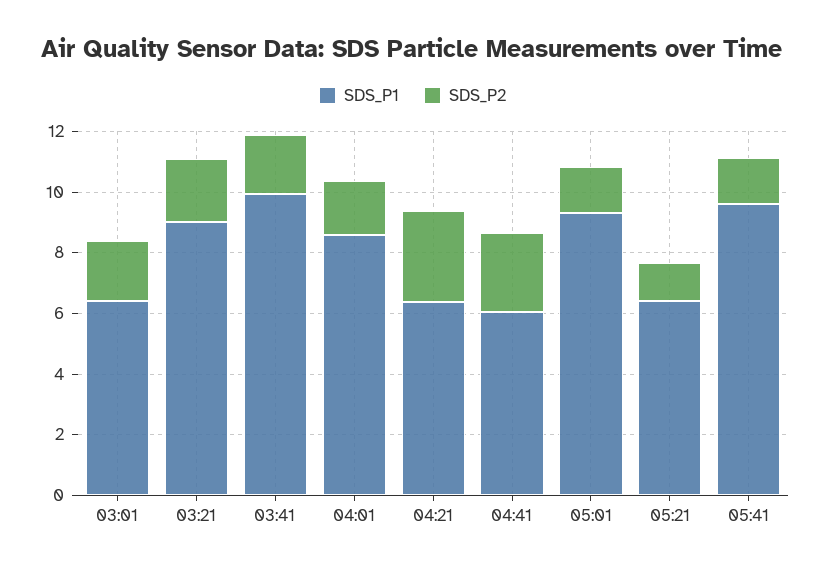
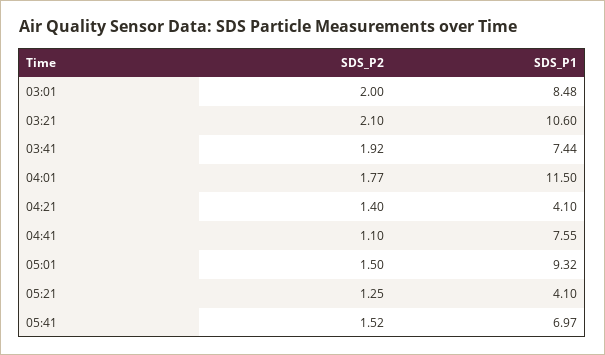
SDS_P1, 03:01: 6.5 -> 8.48
SDS_P1, 03:21: 9 -> 10.6
SDS_P1, 03:41: 10 -> 7.44
SDS_P1, 04:01: 8.5 -> 11.5
SDS_P1, 04:21: 6.5 -> 4.1
SDS_P2, 04:21: 3 -> 1.4
SDS_P1, 04:41: 6 -> 7.55
SDS_P2, 04:41: 2.5 -> 1.1
SDS_P1, 05:21: 6.5 -> 4.1
SDS_P1, 05:41: 9.5 -> 6.97

